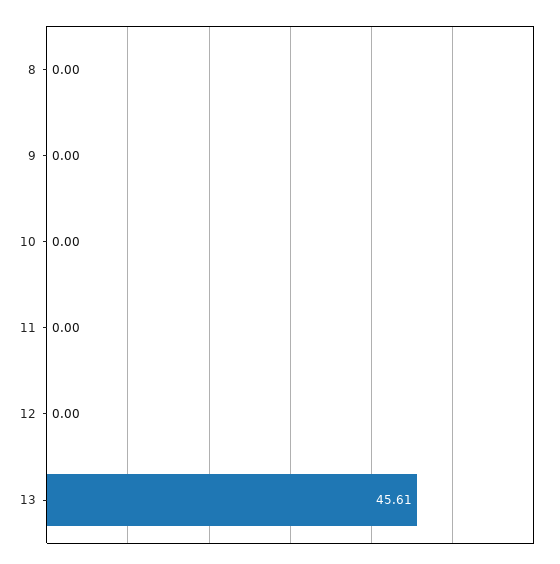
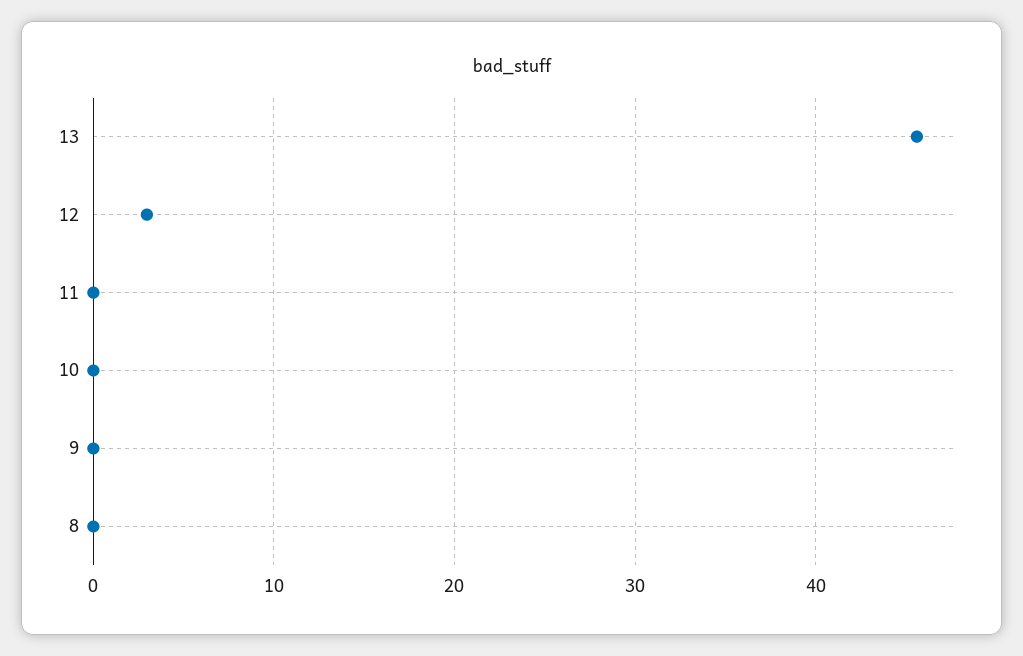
12: 0 -> 3

